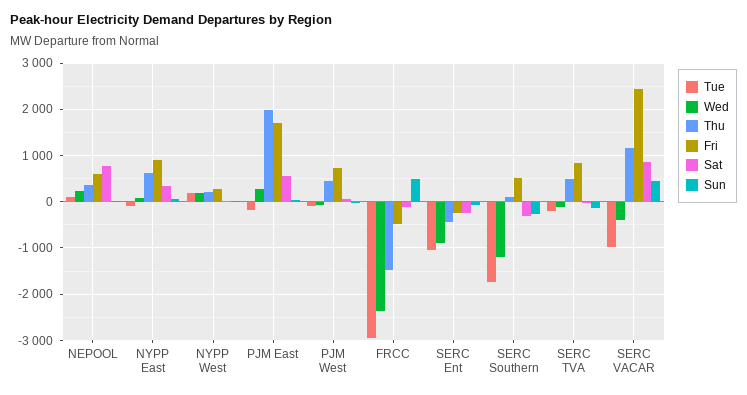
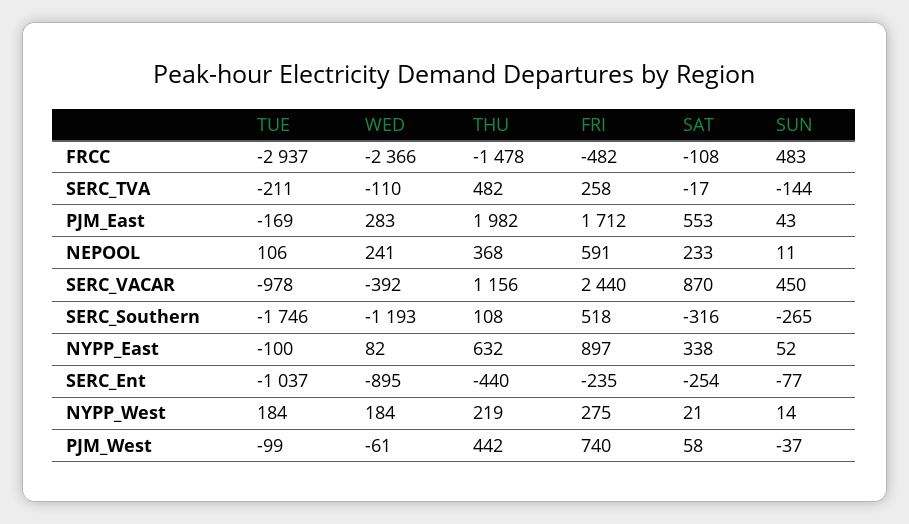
Sat, NEPOOL: 800 -> 233
Fri, SERC TVA: 800 -> 258

